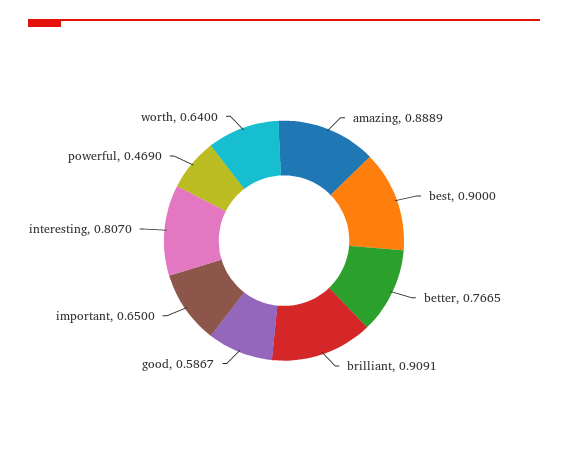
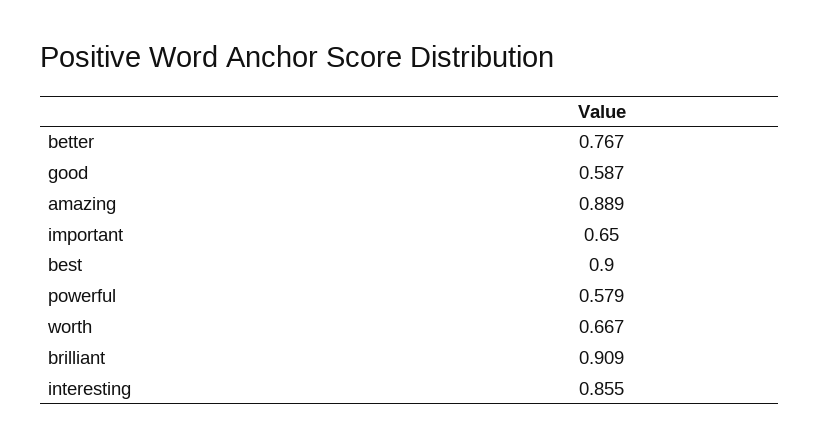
interesting: 0.807 -> 0.855
powerful: 0.469 -> 0.579
worth: 0.64 -> 0.667

